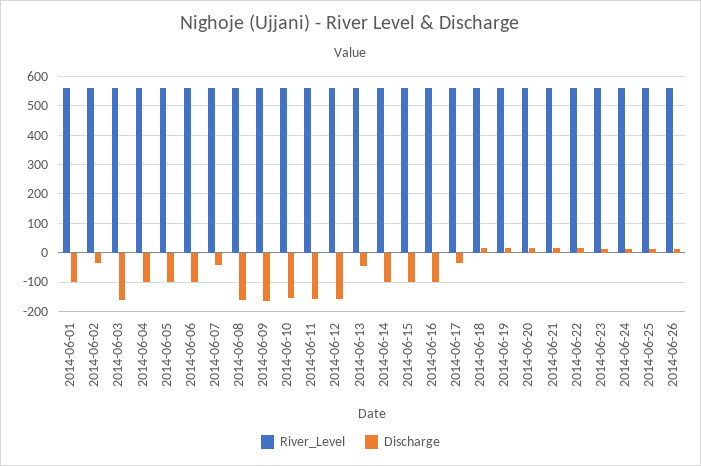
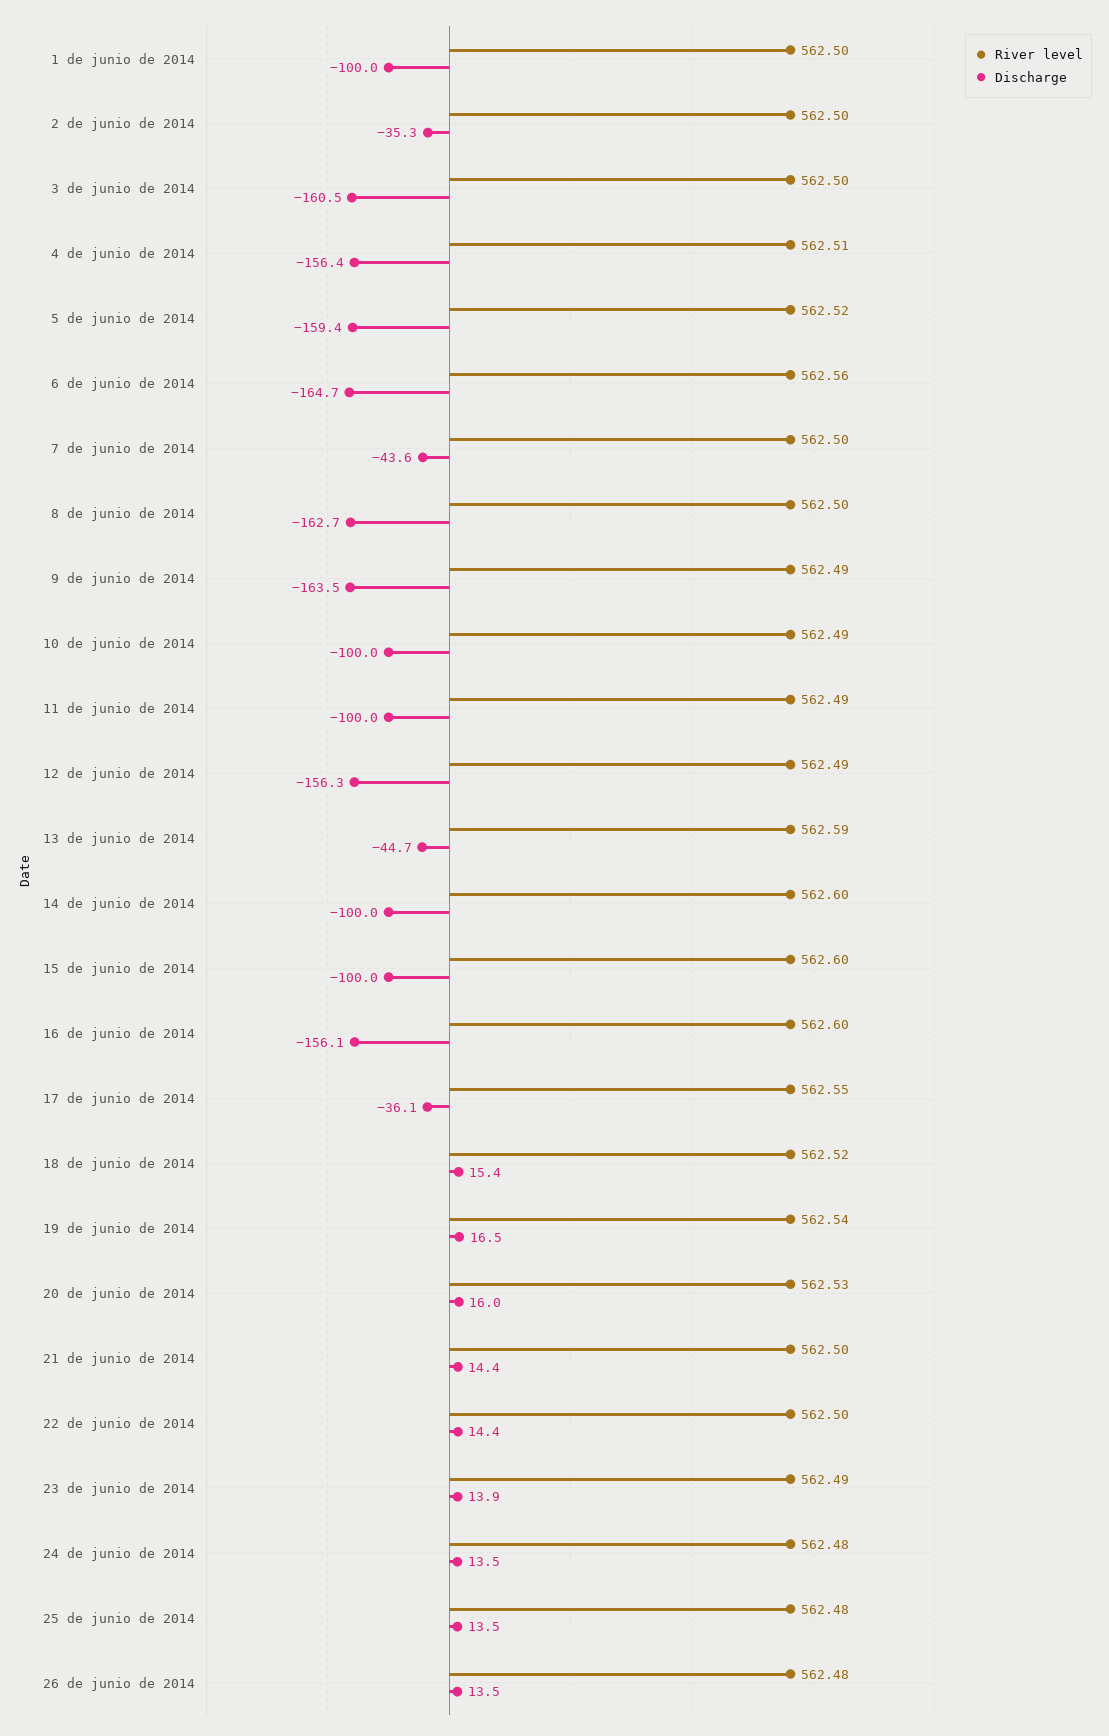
Discharge, 2014-06-04: -100 -> -156.4
Discharge, 2014-06-05: -100 -> -159.4
Discharge, 2014-06-06: -100 -> -164.7
Discharge, 2014-06-10: -150 -> -100
Discharge, 2014-06-11: -150 -> -100
Discharge, 2014-06-16: -100 -> -156.1

